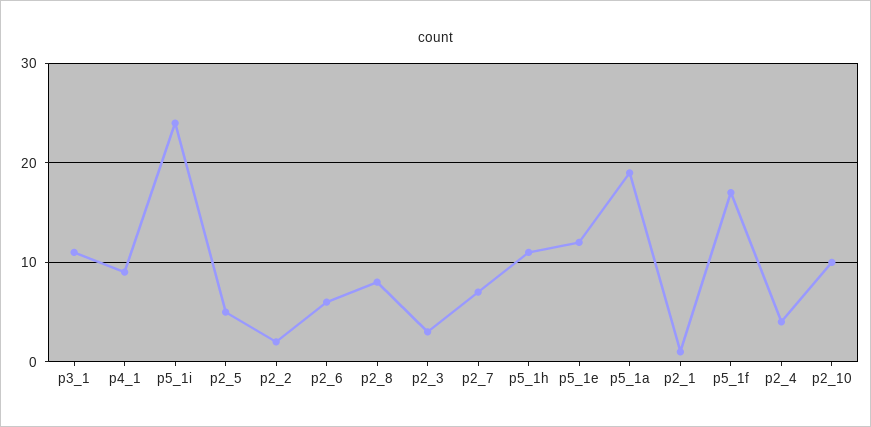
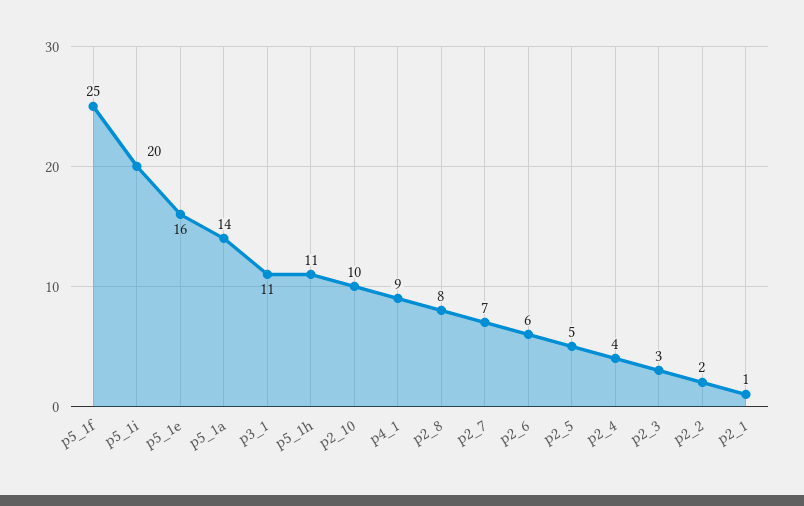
p5_1i: 24 -> 20
p5_1e: 12 -> 16
p5_1a: 19 -> 14
p5_1f: 17 -> 25

